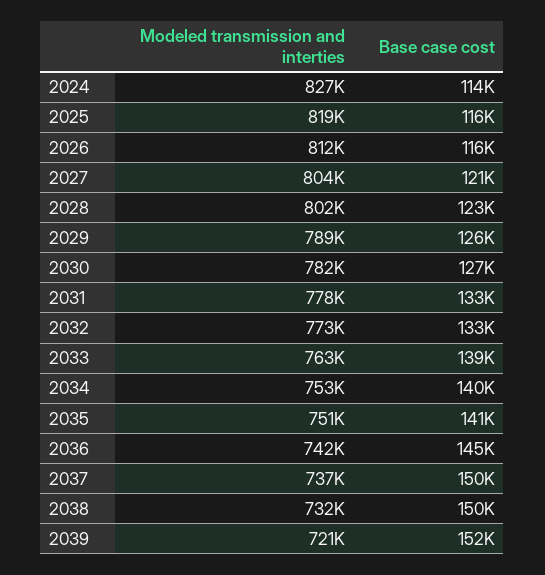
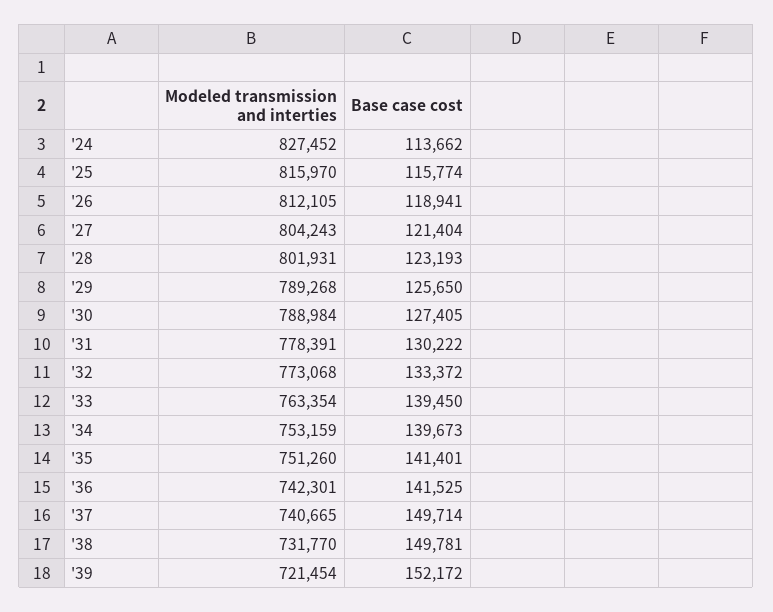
Modeled transmission and interties, 2025: 819000 -> 815970
Base case cost, 2026: 116000 -> 118941
Modeled transmission and interties, 2030: 782000 -> 788984
Base case cost, 2031: 133000 -> 130222
Base case cost, 2036: 145000 -> 141525
Modeled transmission and interties, 2037: 737000 -> 740665

